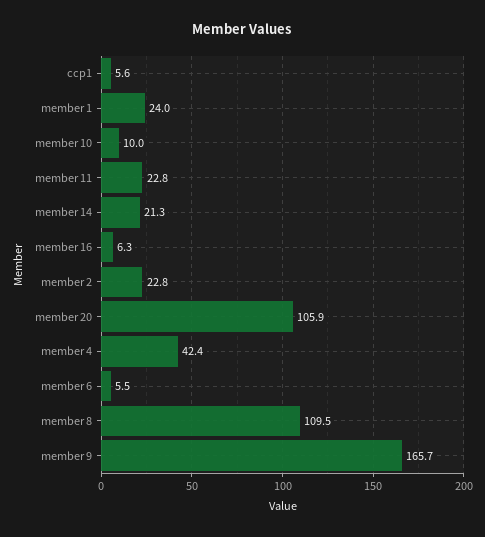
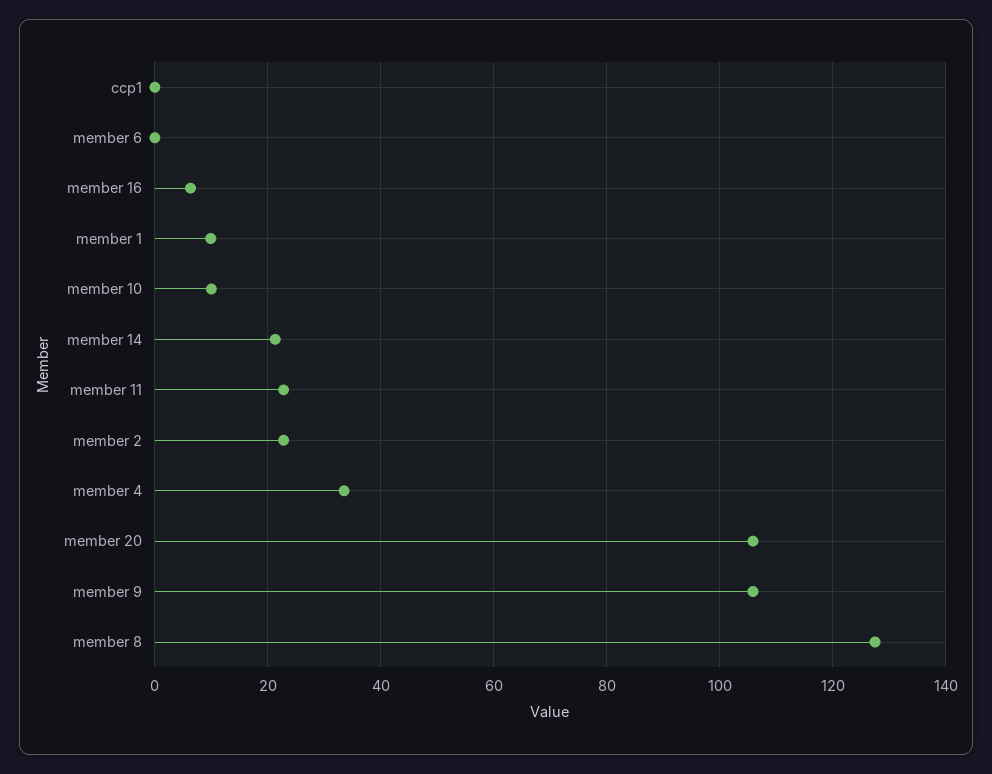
ccp1: 5.6 -> 0
member 1: 24 -> 10
member 4: 42.4 -> 34
member 6: 5.5 -> 0
member 8: 109.5 -> 128
member 9: 165.7 -> 106

